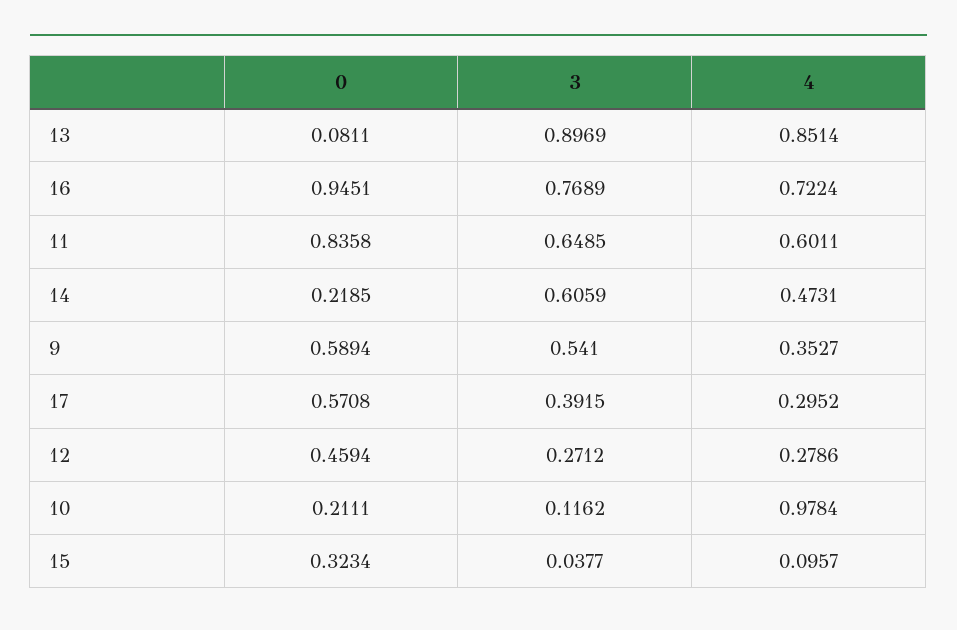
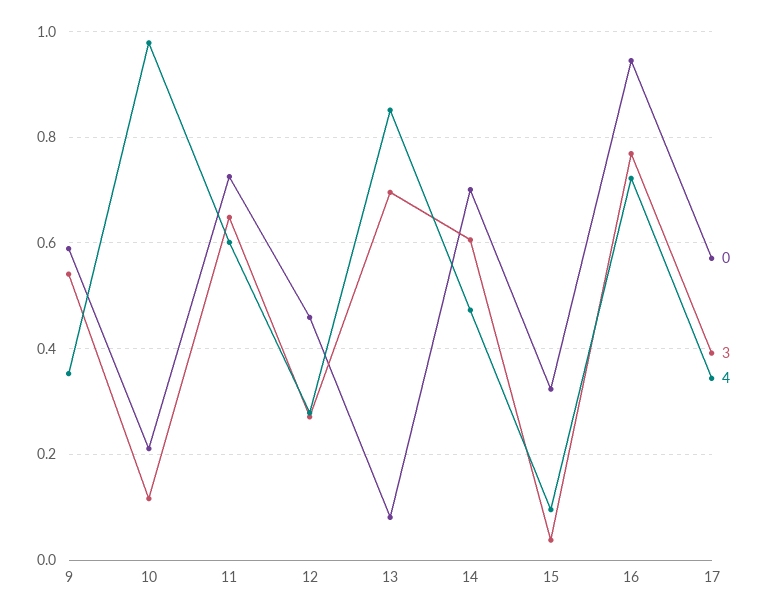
3, 13: 0.8969 -> 0.7
0, 11: 0.8358 -> 0.72
0, 14: 0.2185 -> 0.7
4, 17: 0.2952 -> 0.34

